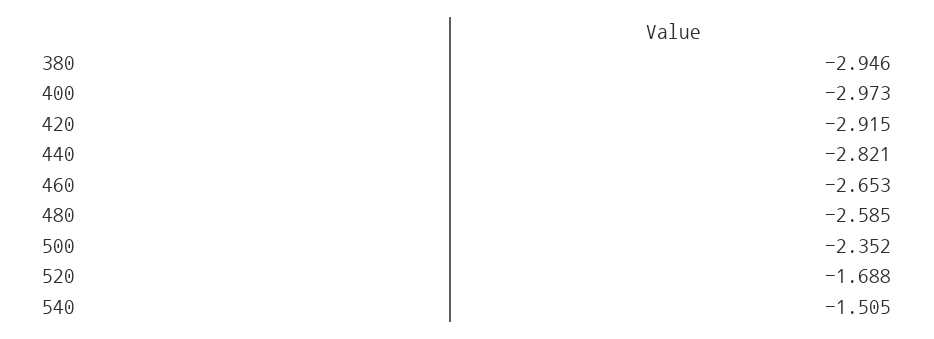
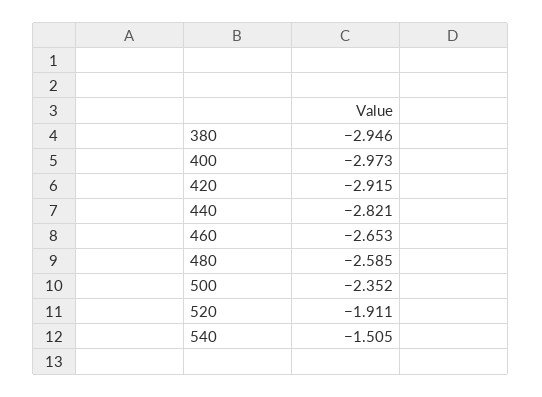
520: -1.688 -> -1.911

